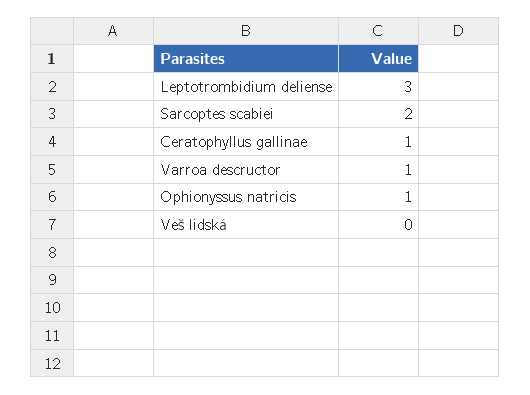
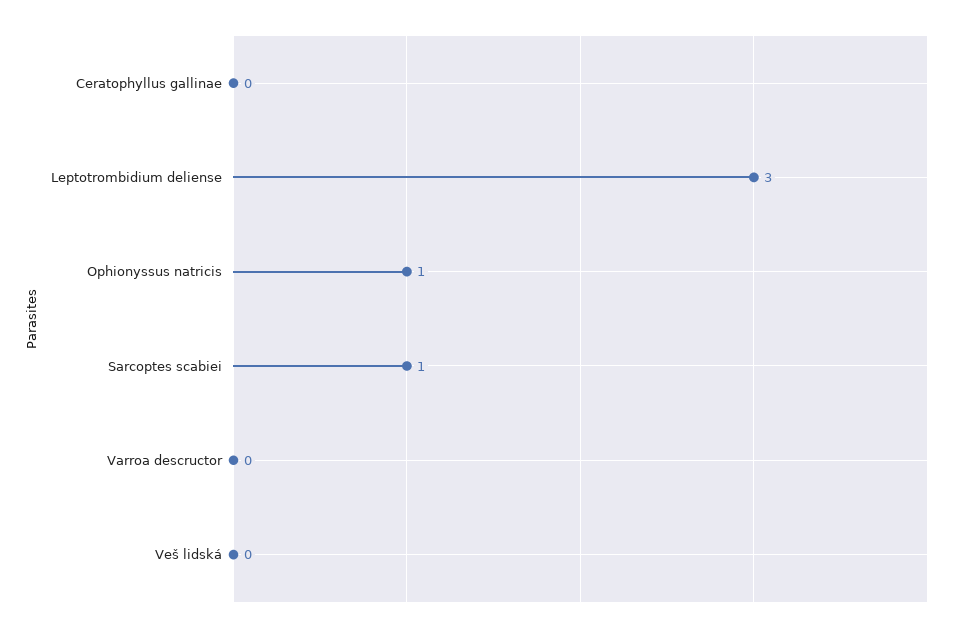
Sarcoptes scabiei: 2 -> 1
Ceratophyllus gallinae: 1 -> 0
Varroa descructor: 1 -> 0

